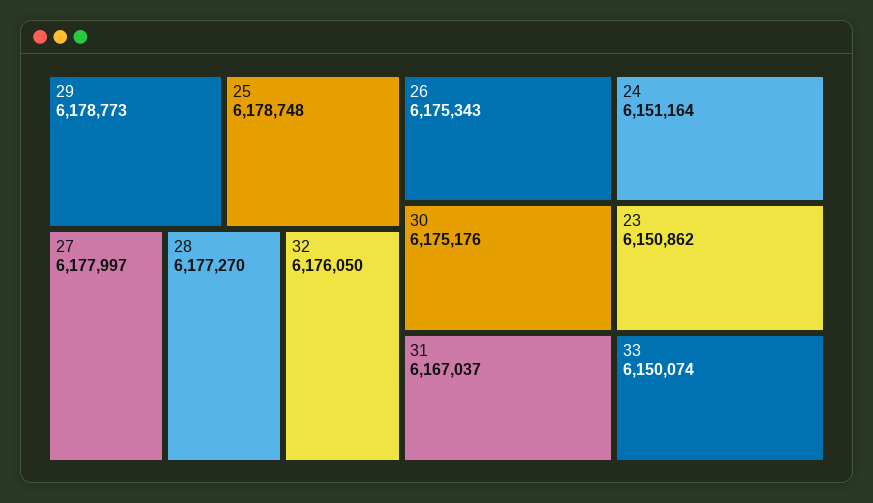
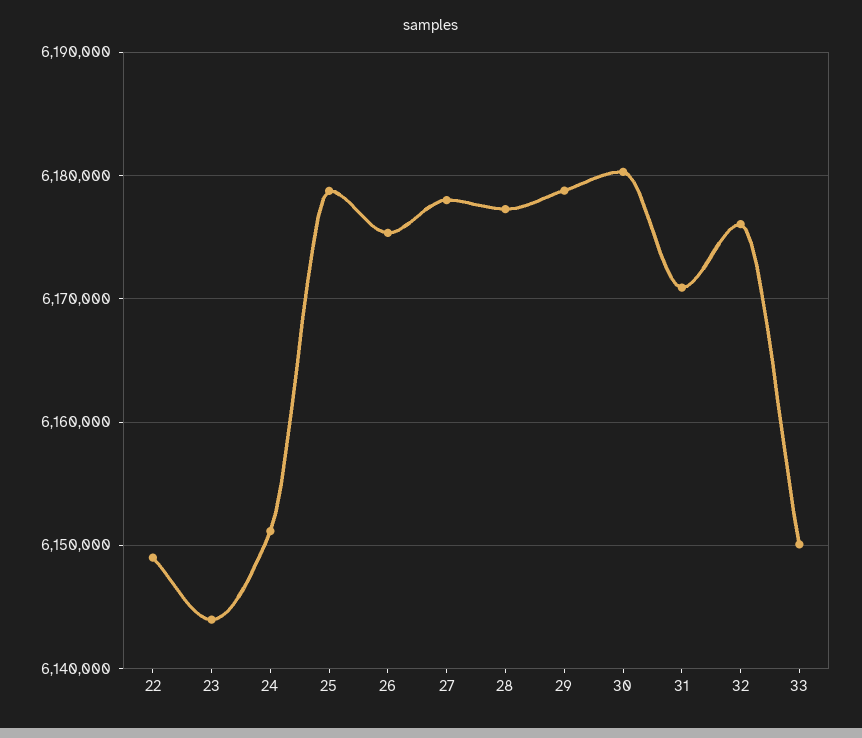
30: 6175176 -> 6180000
31: 6167037 -> 6171000
23: 6150862 -> 6144000
22: none -> 6149000

